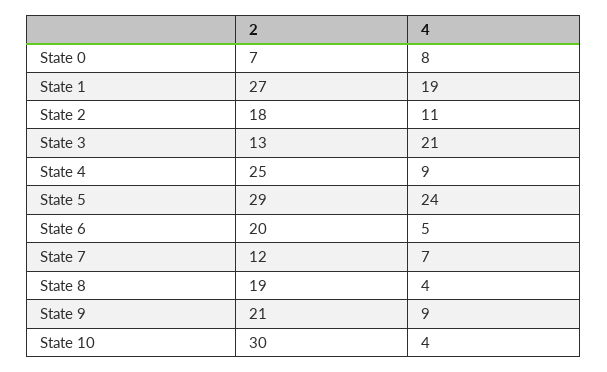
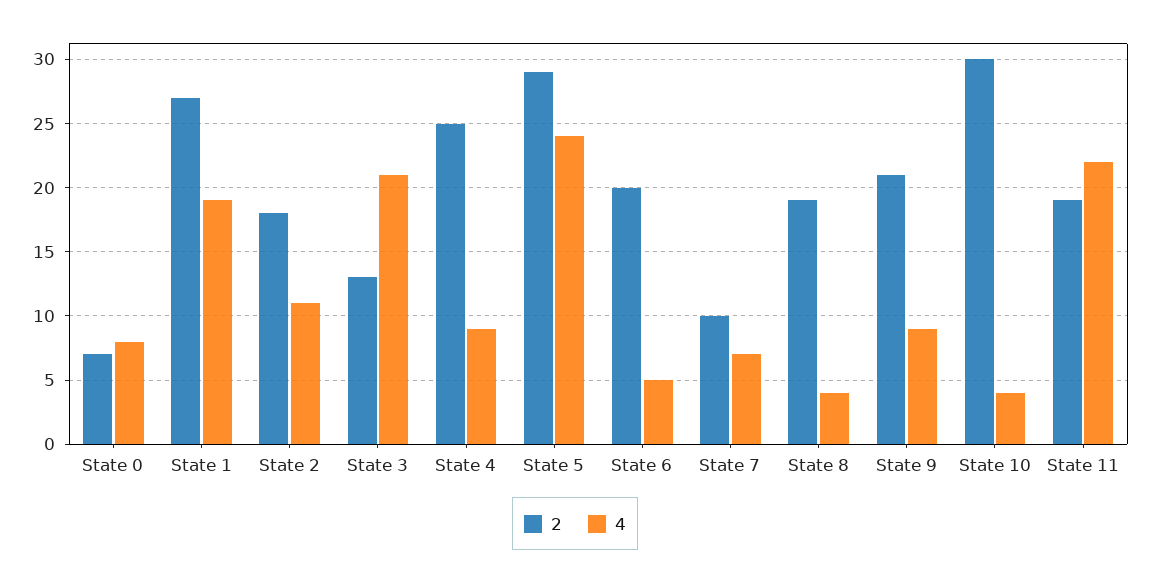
2, State 7: 12 -> 10
2, State 11: none -> 19
4, State 11: none -> 22

